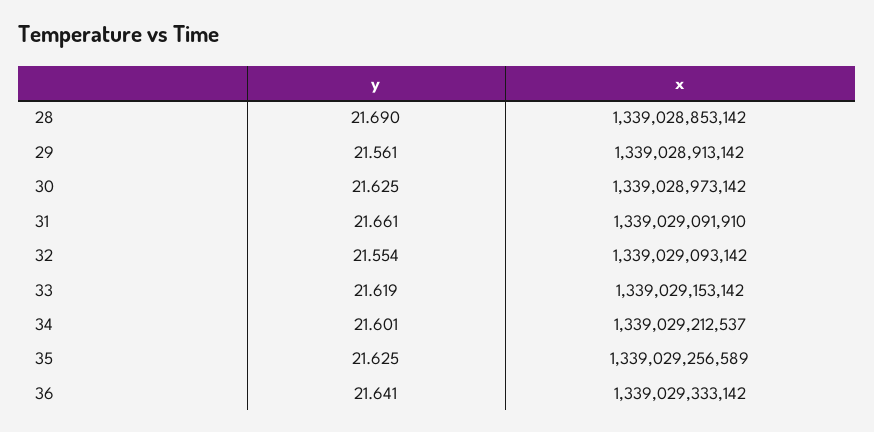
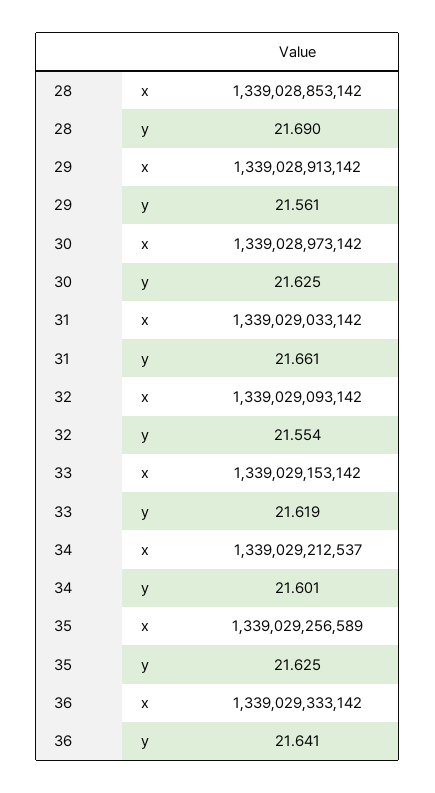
x, 31: 1339029091910 -> 1339029033142

